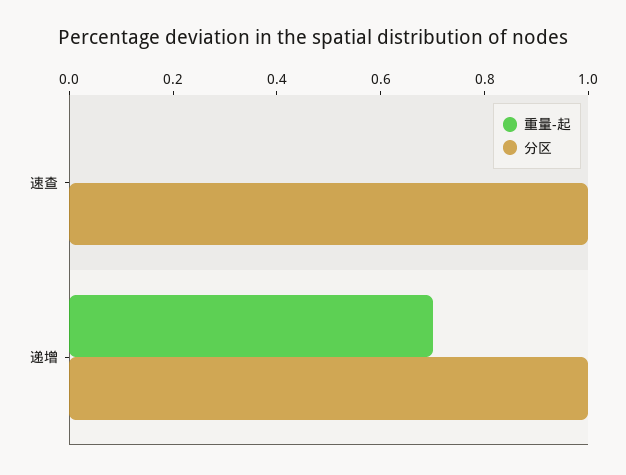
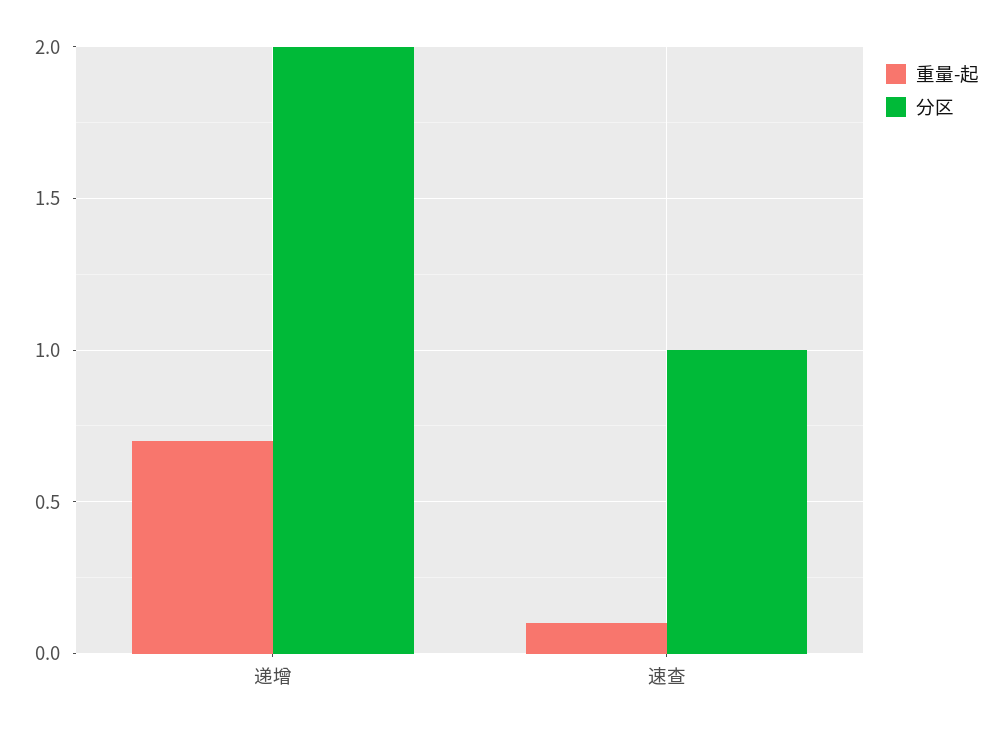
重量-起, 速查: 0 -> 0.1
分区, 递增: 1 -> 2

